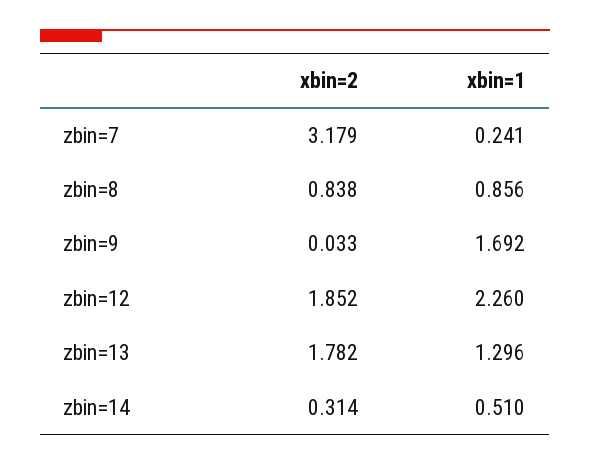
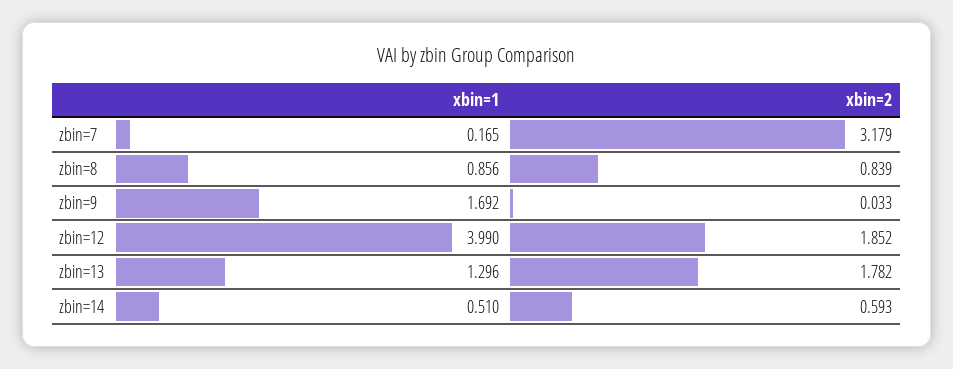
xbin=1, zbin=7: 0.241 -> 0.165
xbin=2, zbin=8: 0.838 -> 0.839
xbin=1, zbin=12: 2.26 -> 3.99
xbin=2, zbin=14: 0.314 -> 0.593

